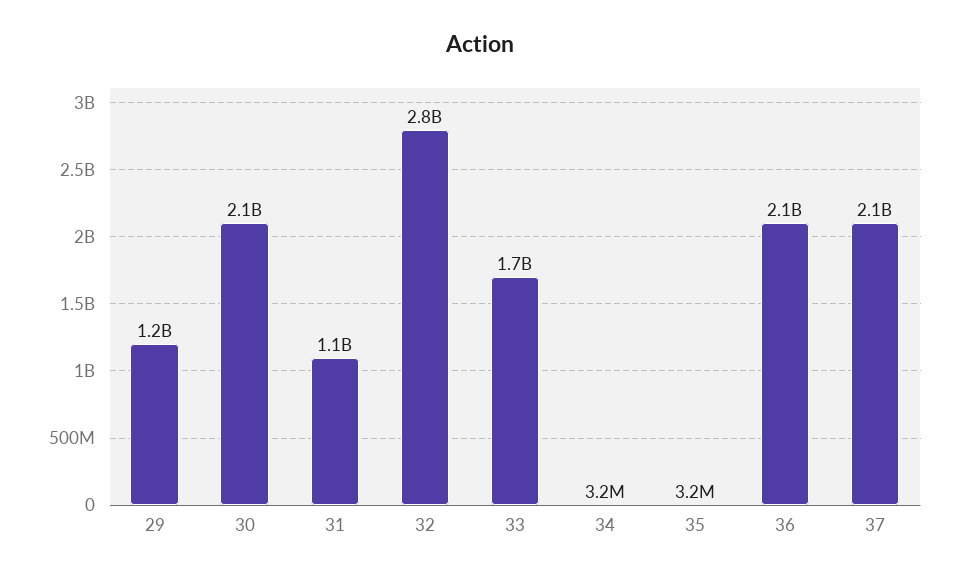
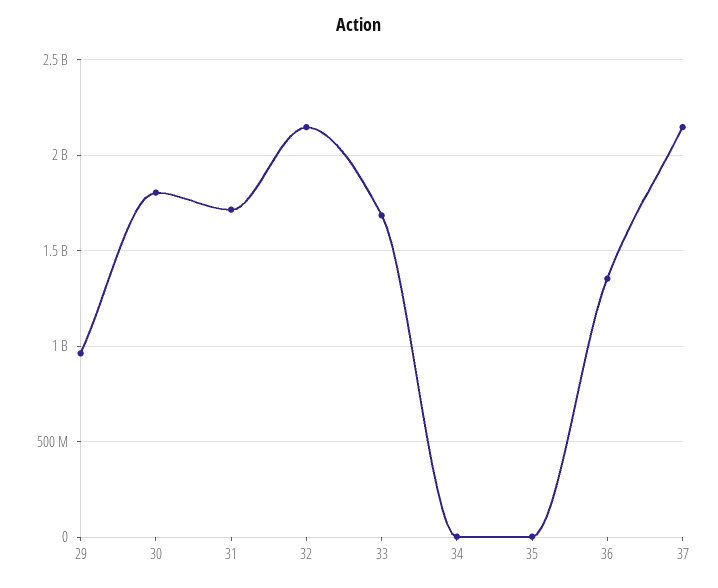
29: 1200000000 -> 950000000
30: 2100000000 -> 1800000000
31: 1100000000 -> 1700000000
32: 2800000000 -> 2150000000
36: 2100000000 -> 1350000000

